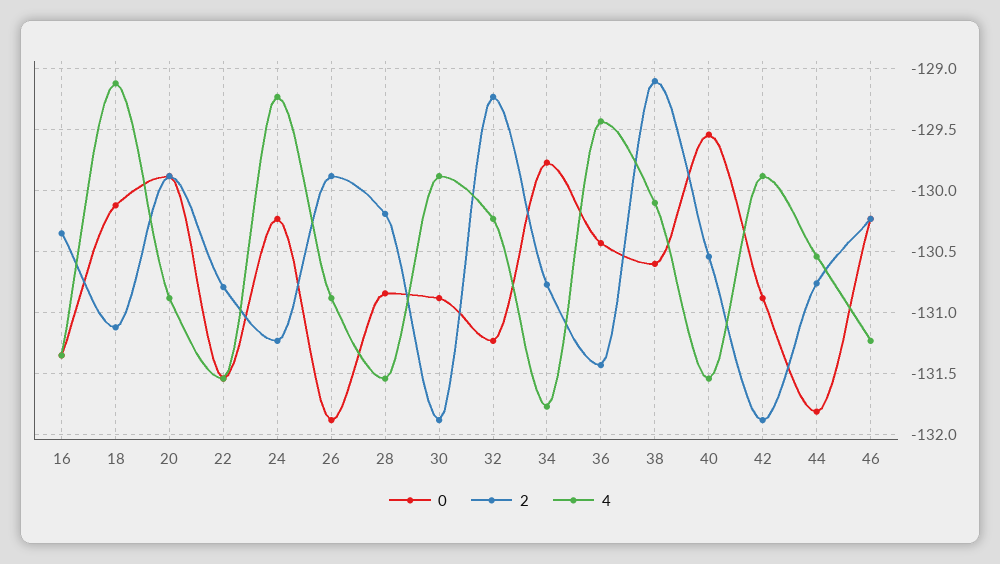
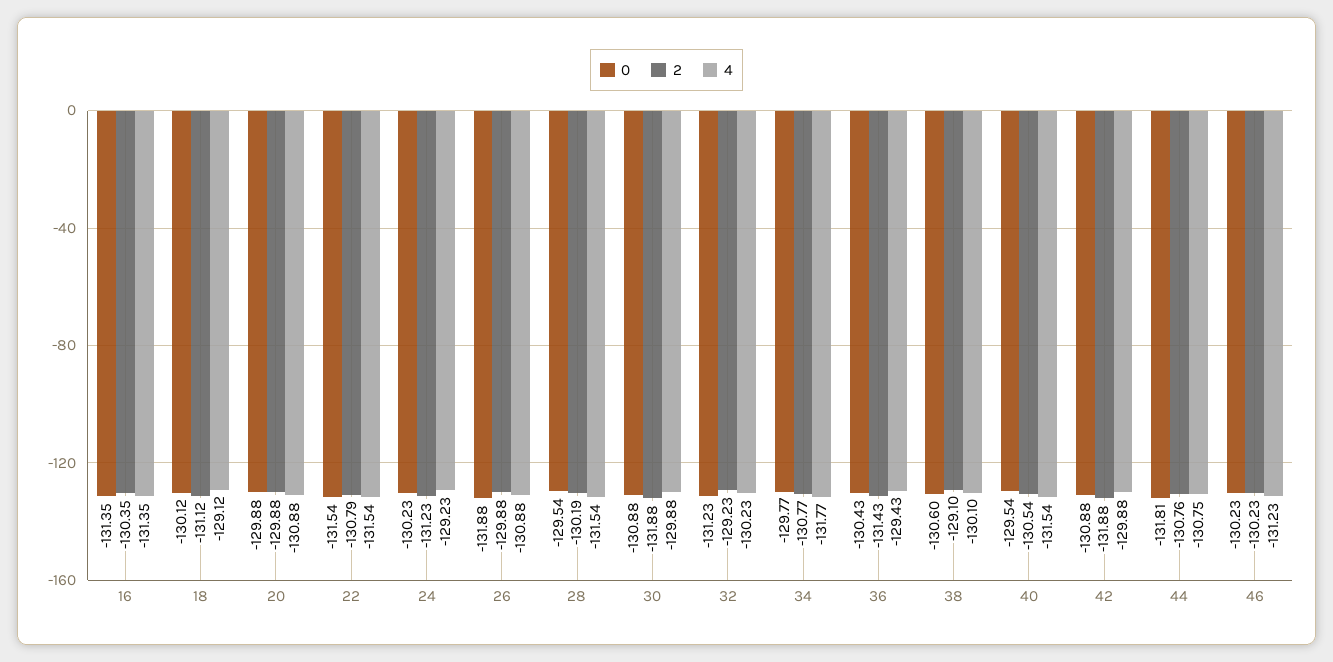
0, 28: -130.85 -> -129.54
4, 44: -130.55 -> -130.75

